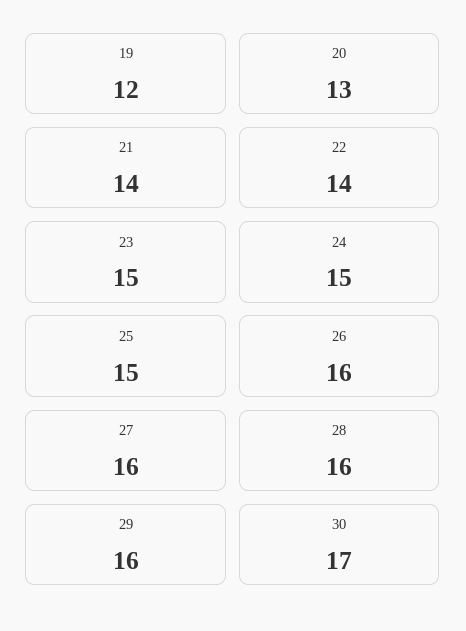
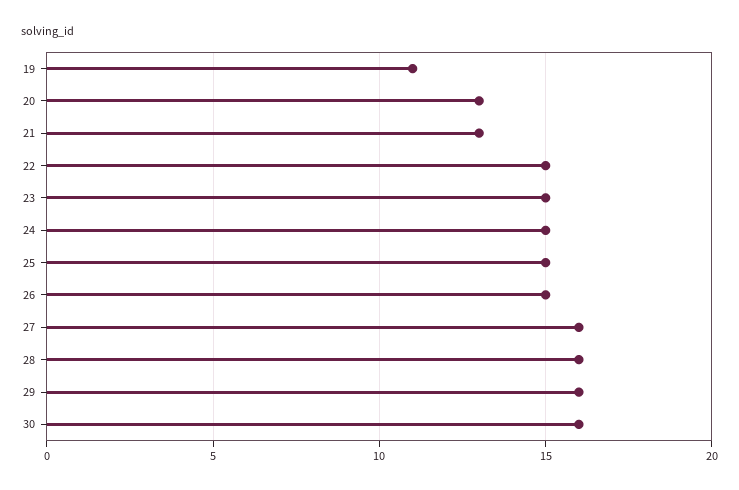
19: 12 -> 11
21: 14 -> 13
22: 14 -> 15
26: 16 -> 15
30: 17 -> 16

